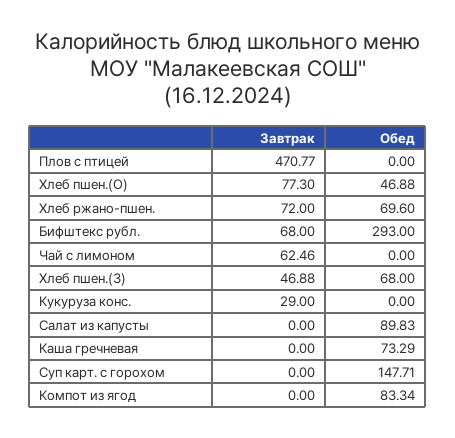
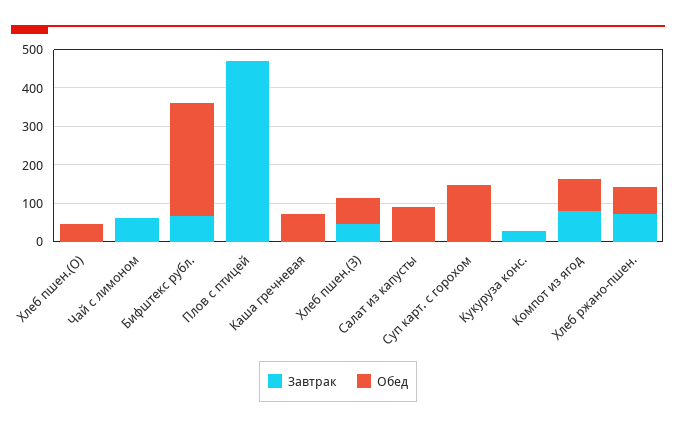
Завтрак, Хлеб пшен.(О): 77.3 -> 0
Завтрак, Компот из ягод: 0 -> 75

